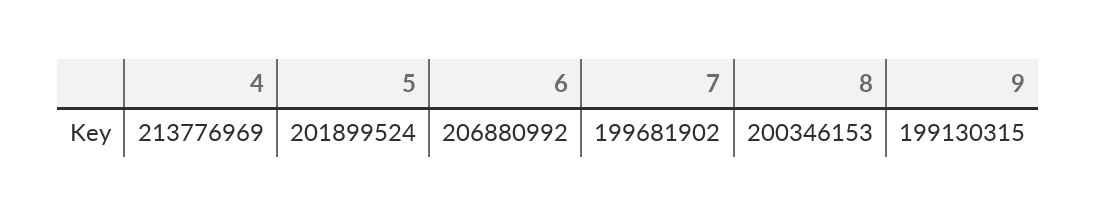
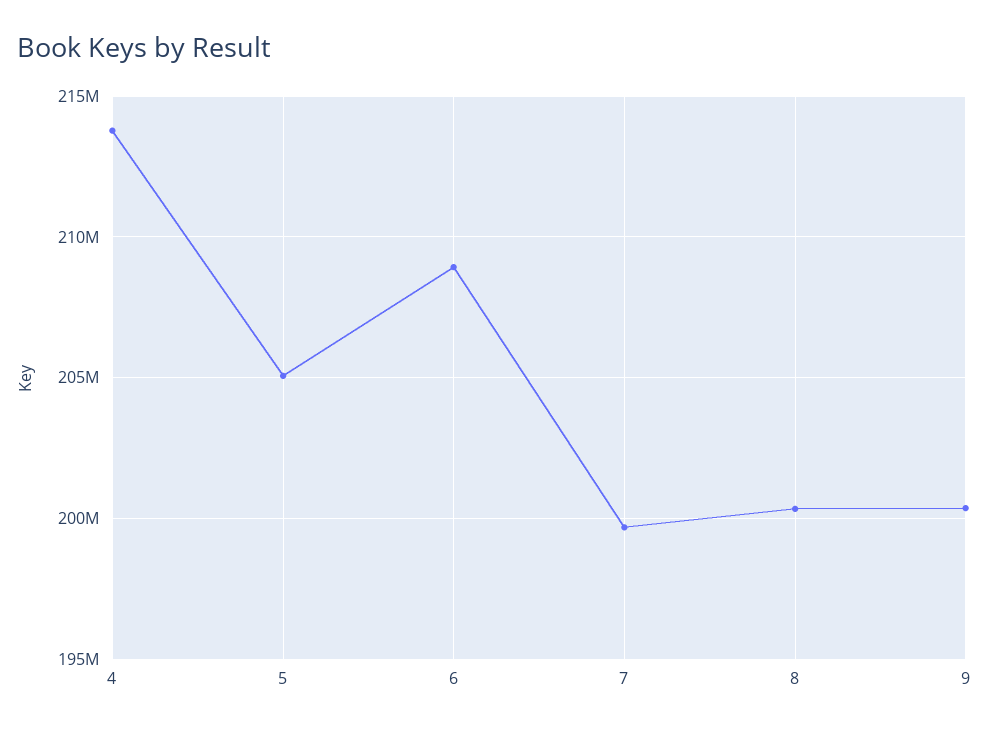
5: 201899524 -> 205000000
6: 206880992 -> 209000000
9: 199130315 -> 200500000

